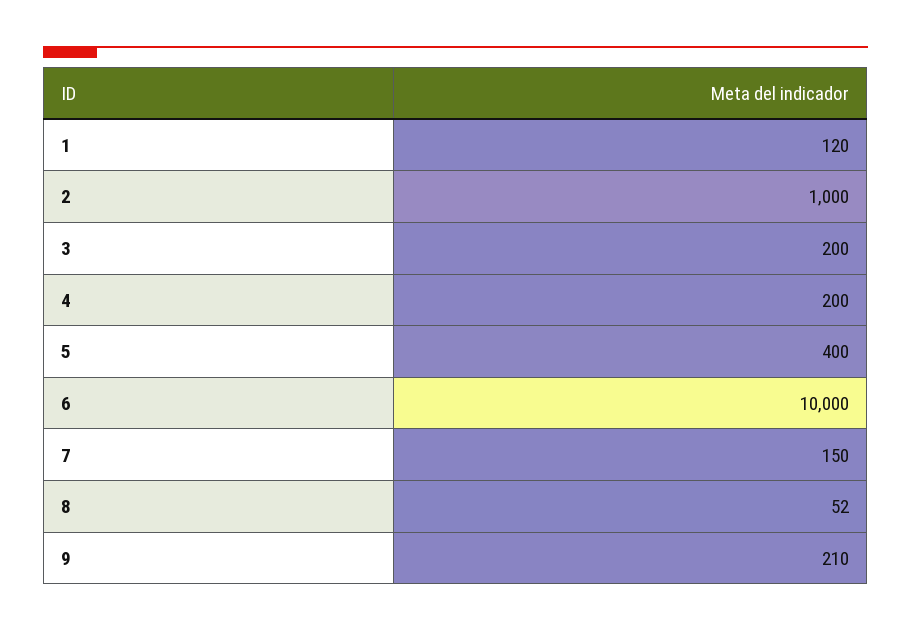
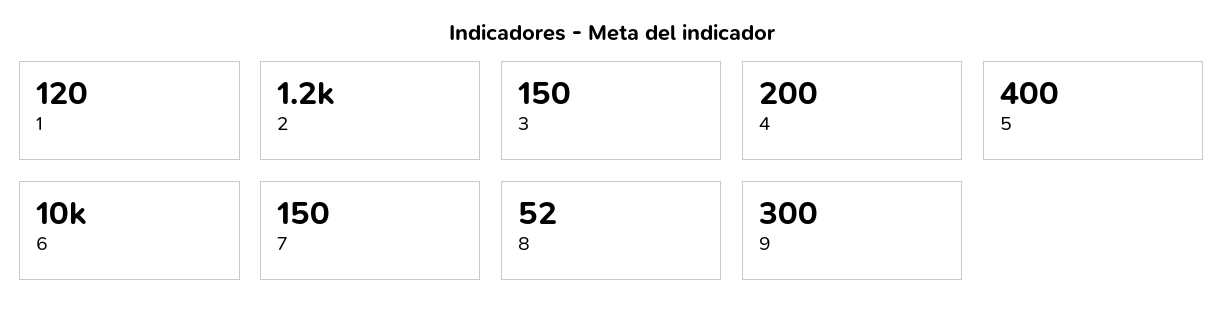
2: 1000 -> 1200
3: 200 -> 150
9: 210 -> 300

